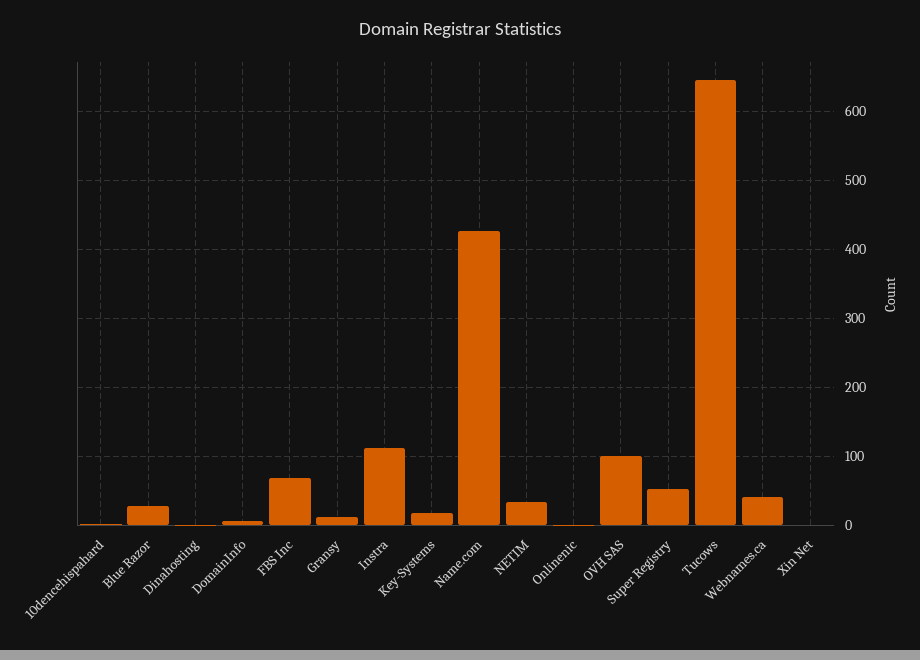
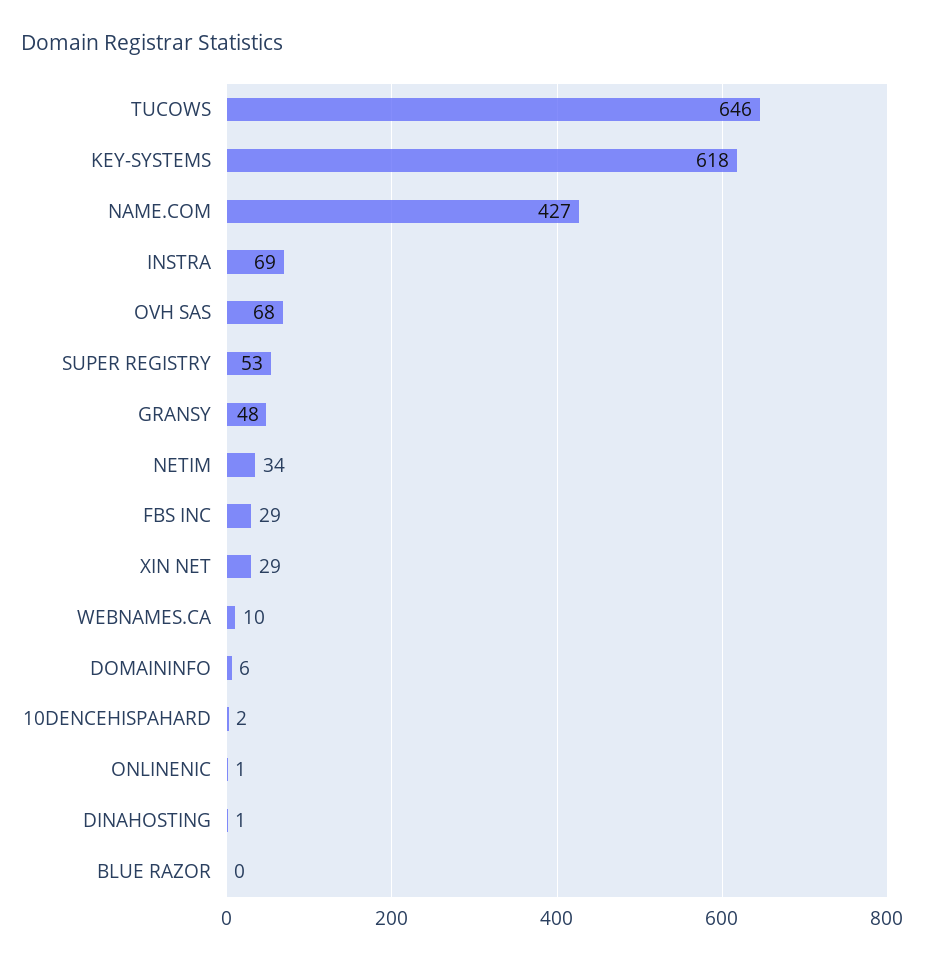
Blue Razor: 30 -> 0
FBS Inc: 70 -> 29
Gransy: 10 -> 48
Instra: 110 -> 69
Key-Systems: 20 -> 618
OVH SAS: 100 -> 68
Webnames.ca: 40 -> 10
Xin Net: 0 -> 29

